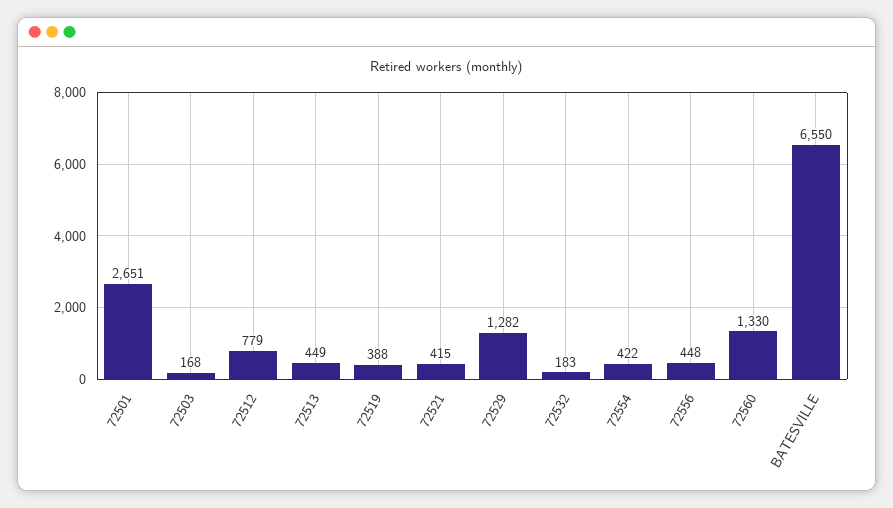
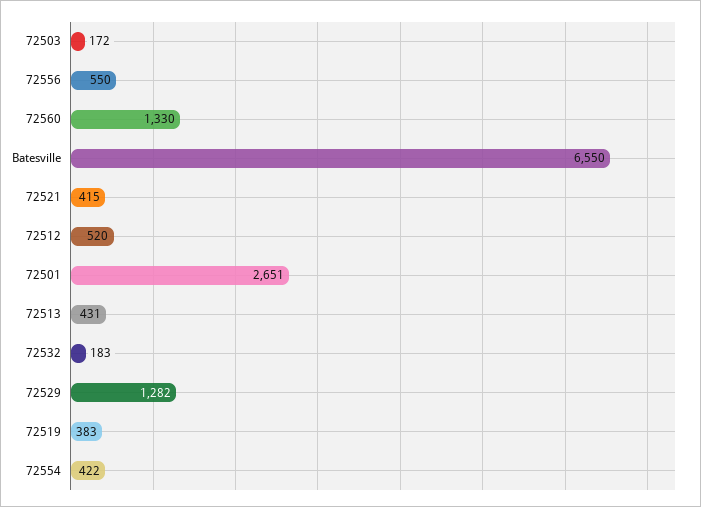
72503: 168 -> 172
72512: 779 -> 520
72513: 449 -> 431
72519: 388 -> 383
72556: 448 -> 550

